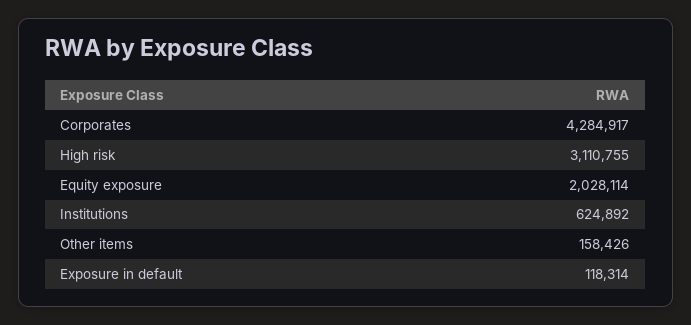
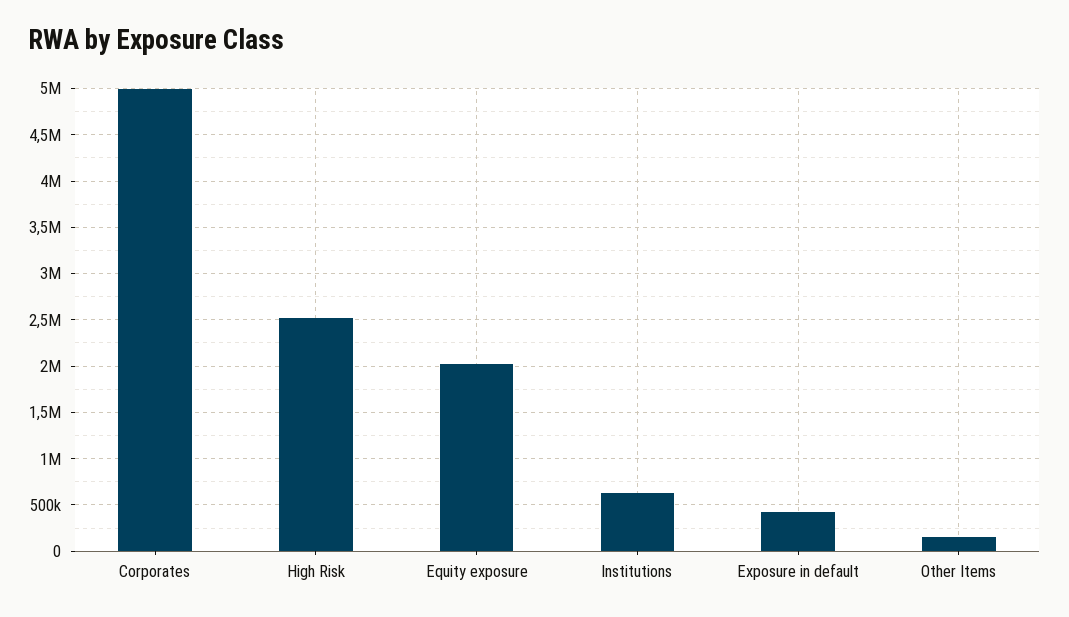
Corporates: 4284917 -> 5000000
High risk: 3110755 -> 2500000
Exposure in default: 118314 -> 400000

